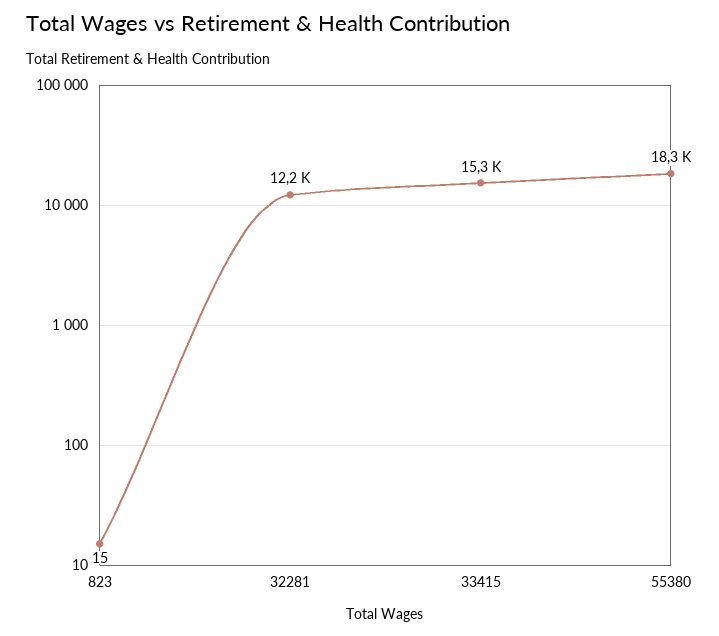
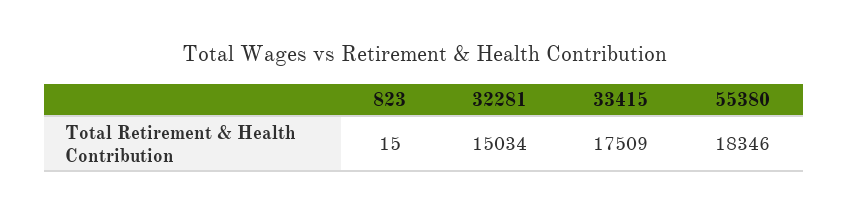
32281: 12200 -> 15034
33415: 15300 -> 17509

